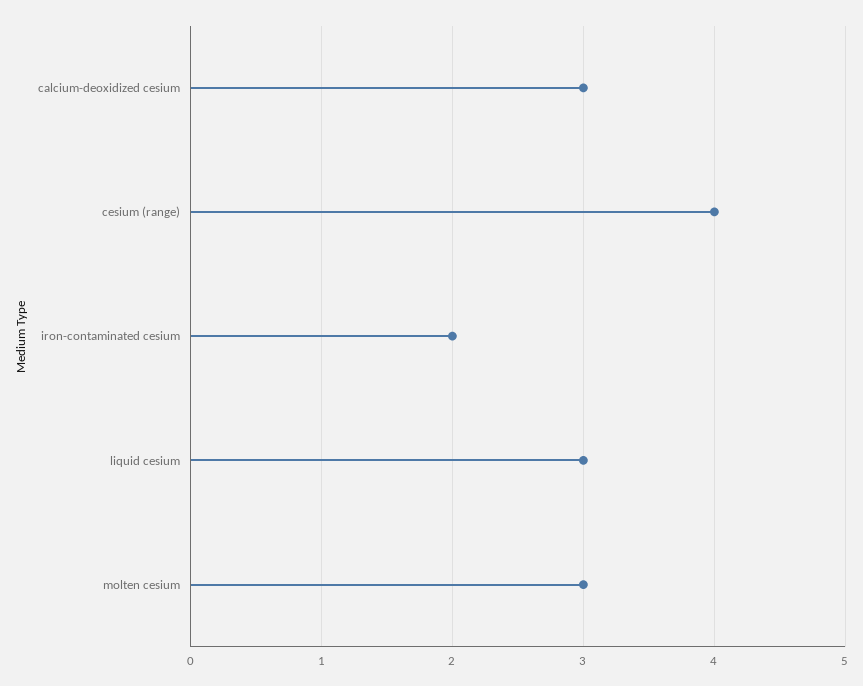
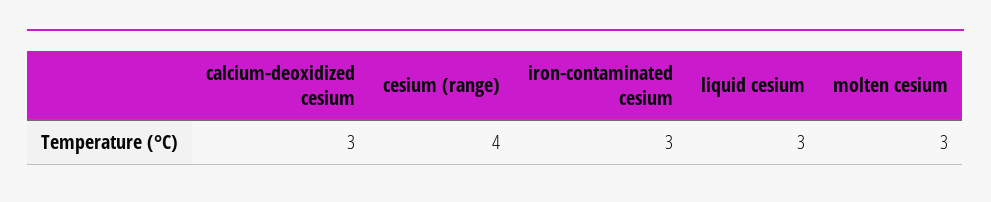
iron-contaminated cesium: 2 -> 3

